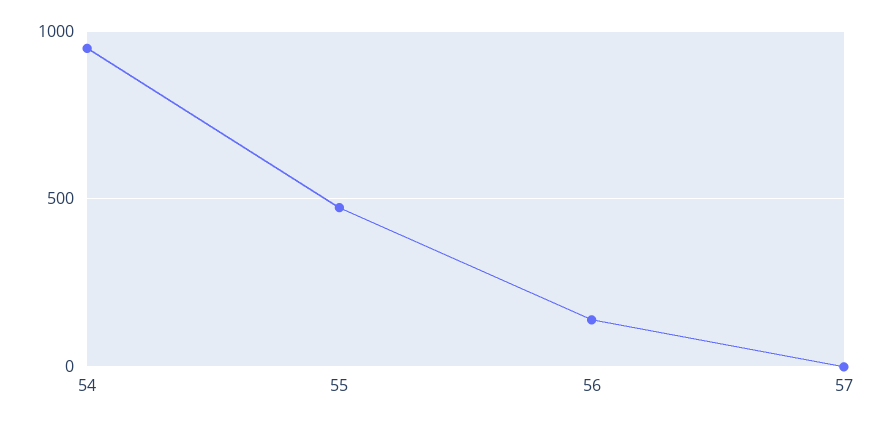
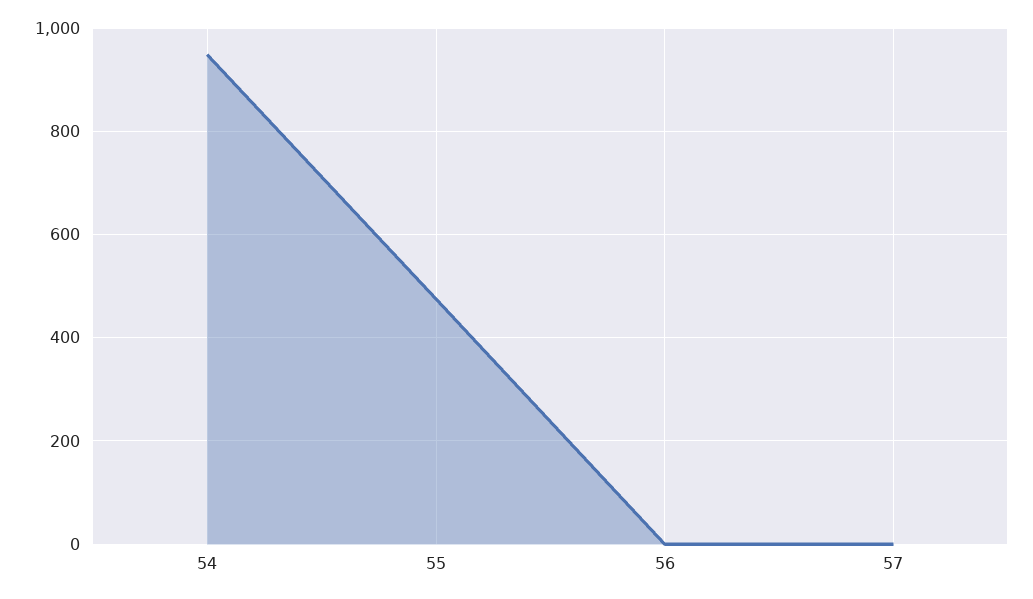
56: 150 -> 0

